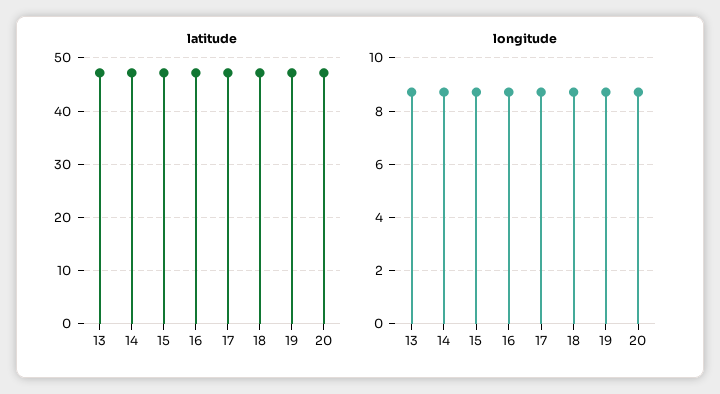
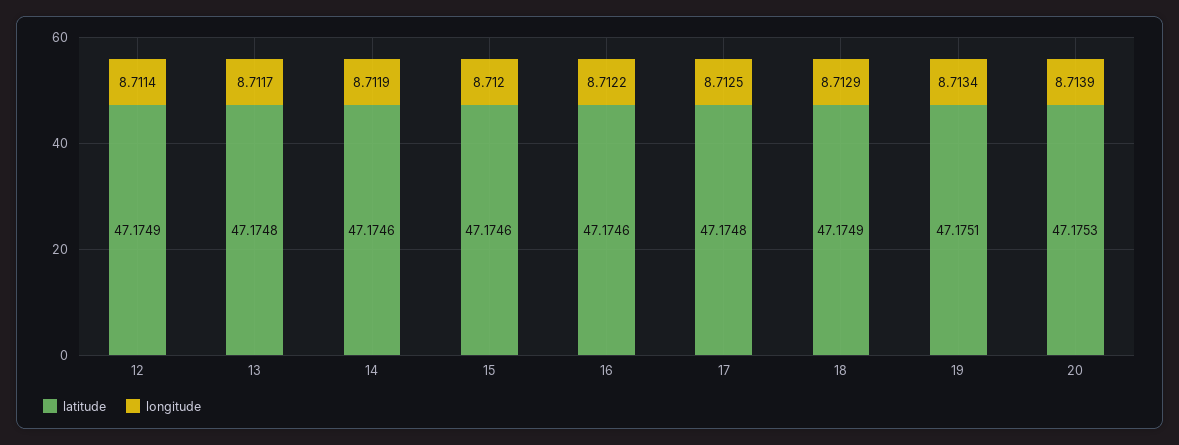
latitude, 12: none -> 47.1749
longitude, 12: none -> 8.7114

